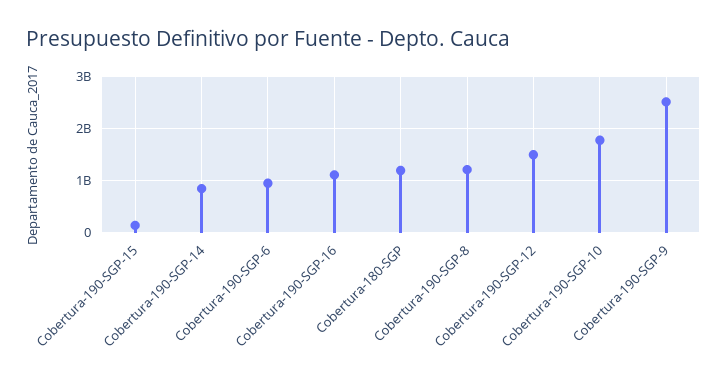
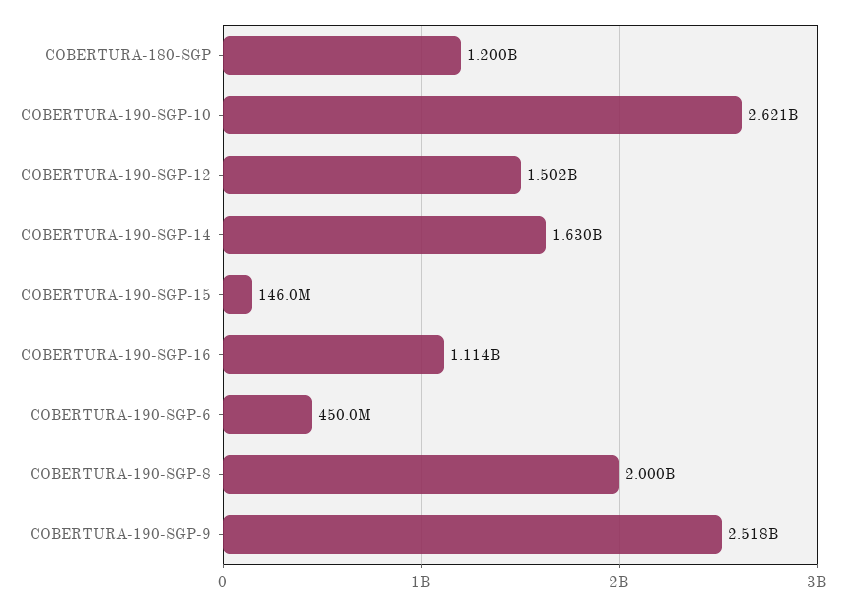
Cobertura-190-SGP-14: 800000000 -> 1630000000
Cobertura-190-SGP-6: 1000000000 -> 450000000
Cobertura-190-SGP-8: 1200000000 -> 2000000000
Cobertura-190-SGP-10: 1800000000 -> 2621000000

